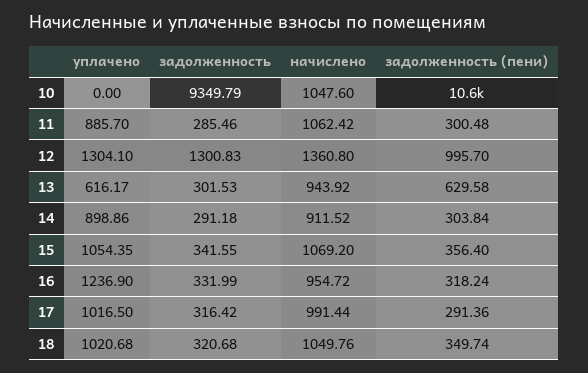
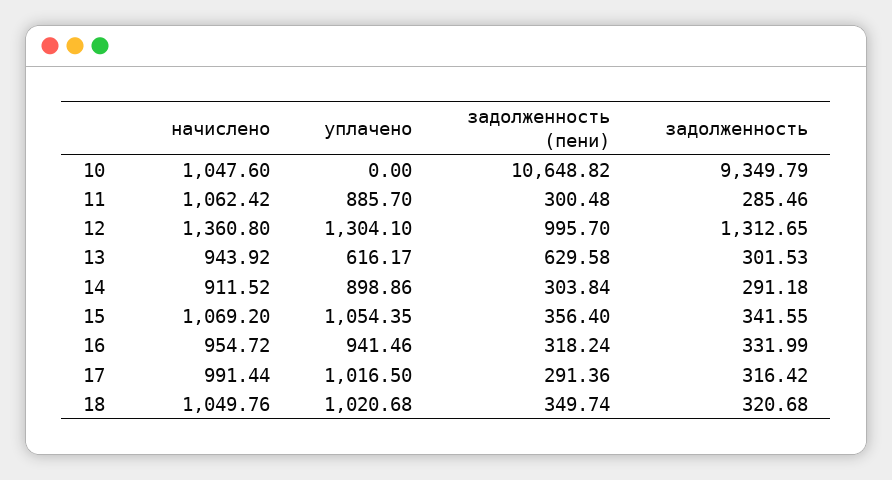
задолженность, 12: 1300.83 -> 1312.65
уплачено, 16: 1236.9 -> 941.46

